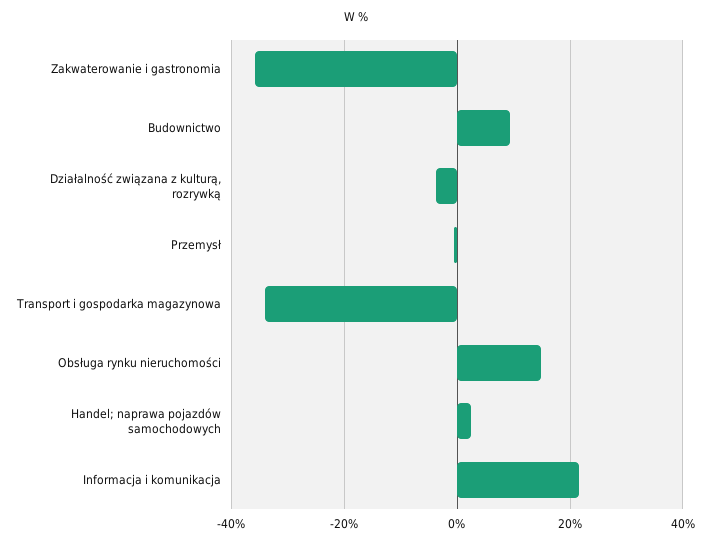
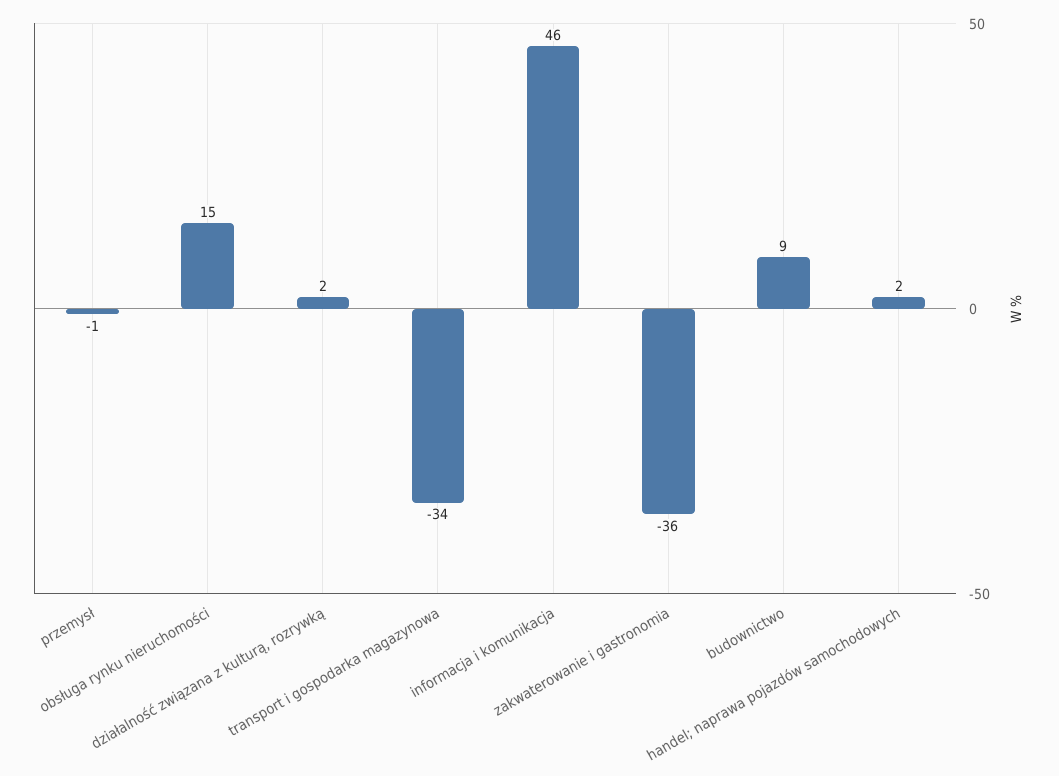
Działalność związana z kulturą, rozrywką: -4 -> 2
Informacja i komunikacja: 22 -> 46

